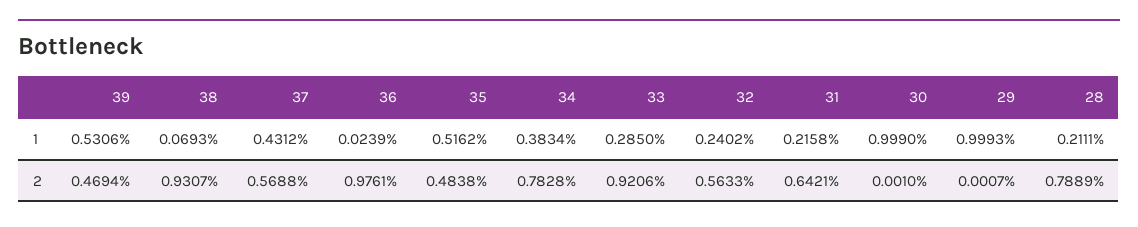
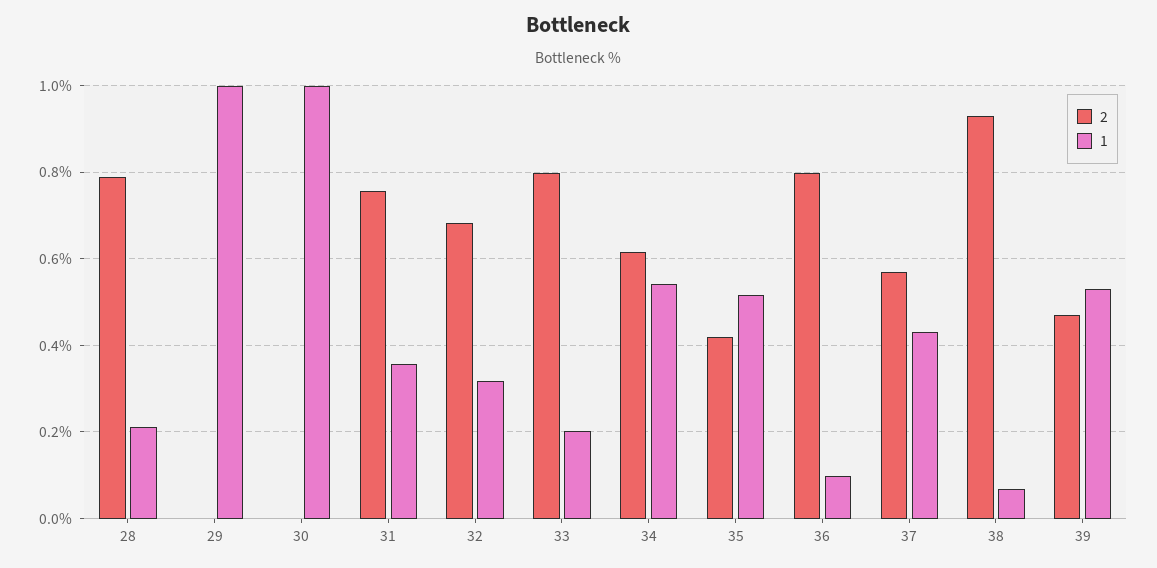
1, 36: 0.0239 -> 0.1
1, 34: 0.3834 -> 0.54
1, 33: 0.285 -> 0.2
1, 32: 0.2402 -> 0.32
1, 31: 0.2158 -> 0.36
2, 36: 0.9761 -> 0.8
2, 35: 0.4838 -> 0.42
2, 34: 0.7828 -> 0.62
2, 33: 0.9206 -> 0.8
2, 32: 0.5633 -> 0.68
2, 31: 0.6421 -> 0.76

